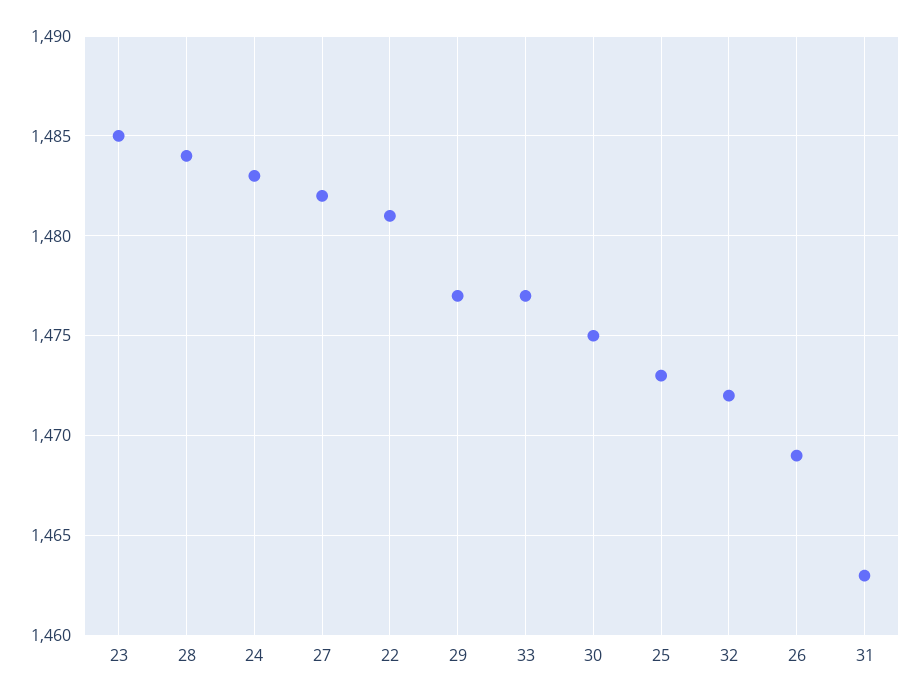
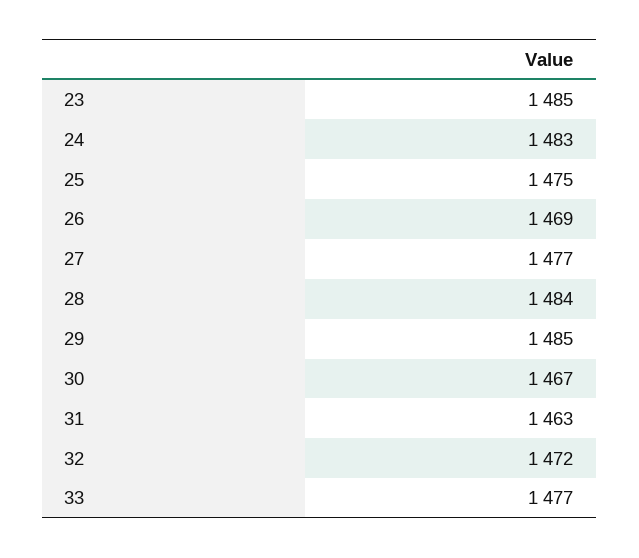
27: 1482 -> 1477
22: 1481 -> none
29: 1477 -> 1485
30: 1475 -> 1467
25: 1473 -> 1475

